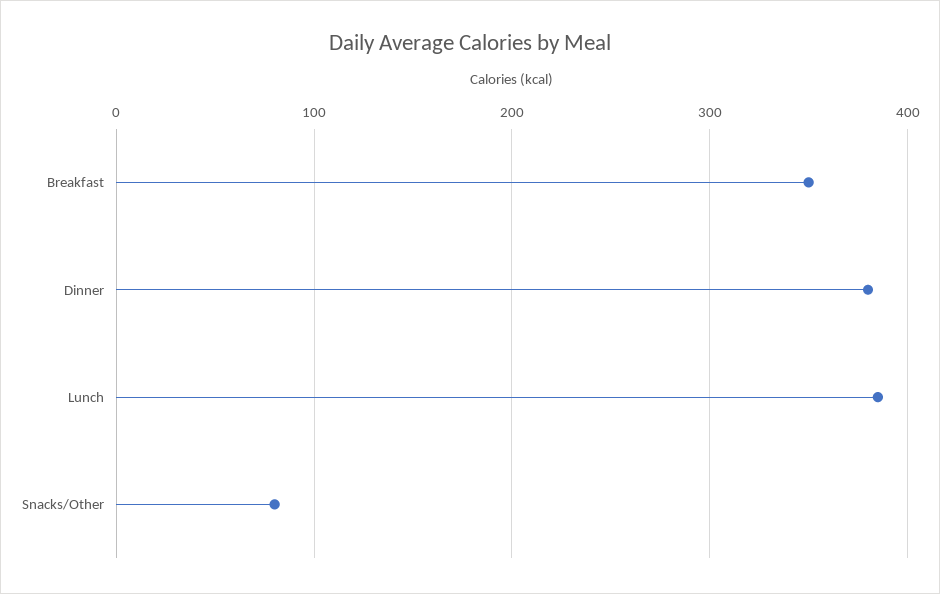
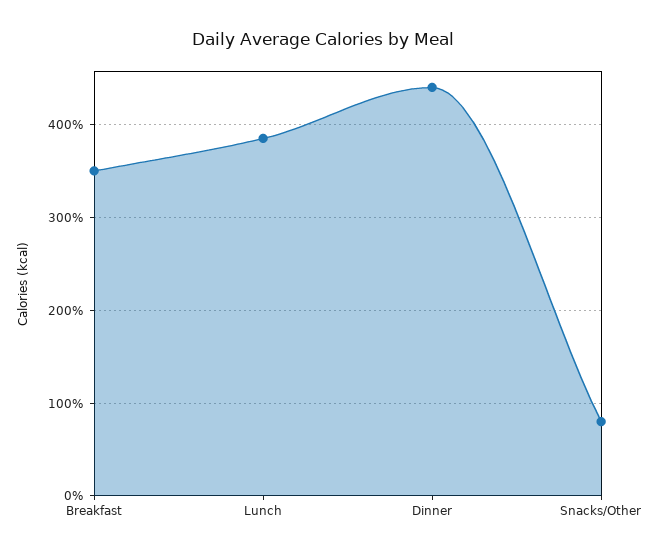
Dinner: 380 -> 440

